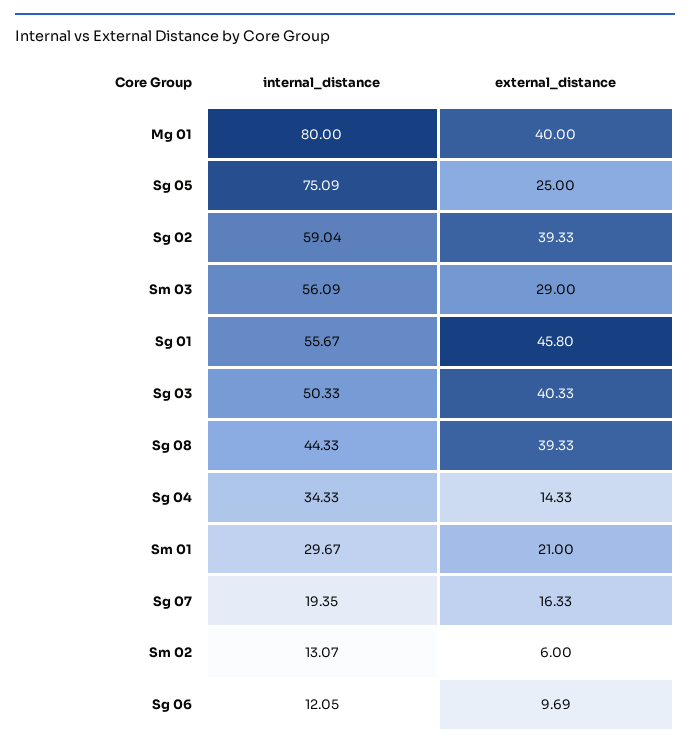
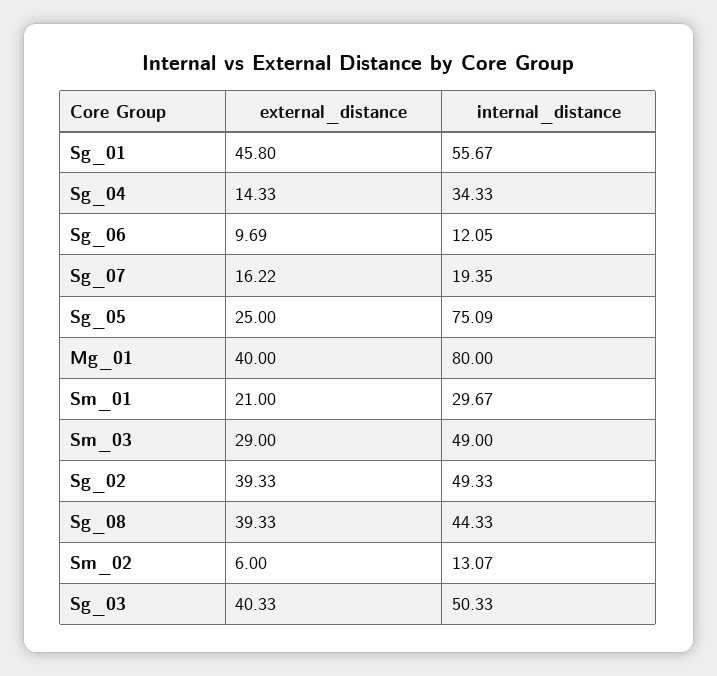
internal_distance, Sg 02: 59.04 -> 49.33
internal_distance, Sm 03: 56.09 -> 49
external_distance, Sg 07: 16.33 -> 16.22

